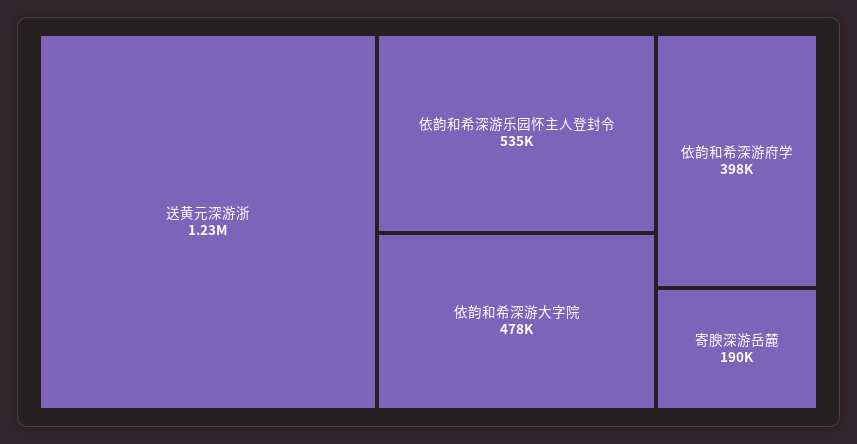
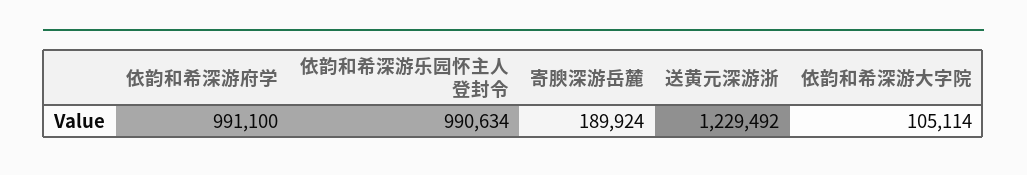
依韵和希深游乐园怀主人登封令: 535000 -> 990634
依韵和希深游大字院: 478000 -> 105114
依韵和希深游府学: 398000 -> 991100

